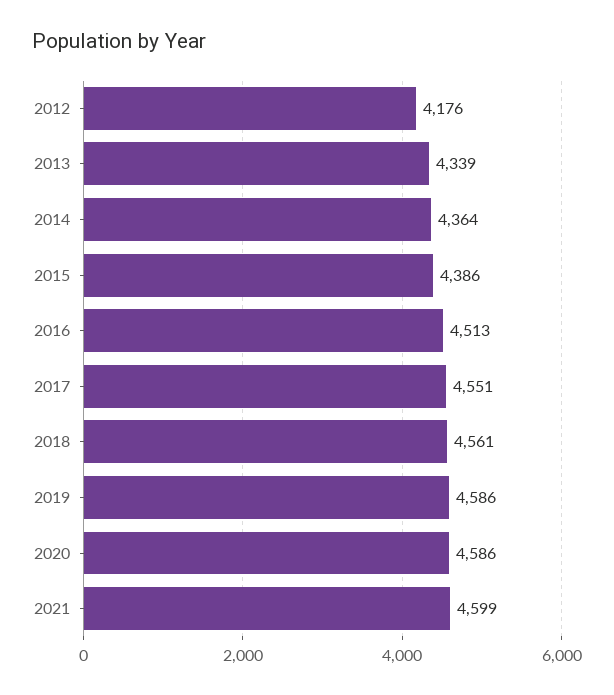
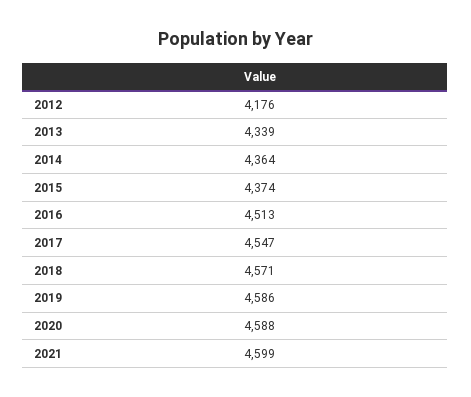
2015: 4386 -> 4374
2017: 4551 -> 4547
2018: 4561 -> 4571
2020: 4586 -> 4588

